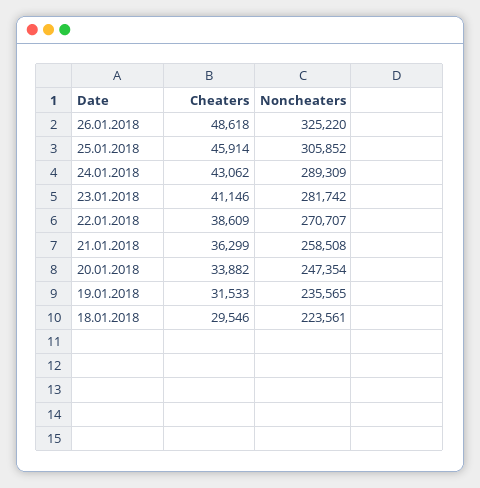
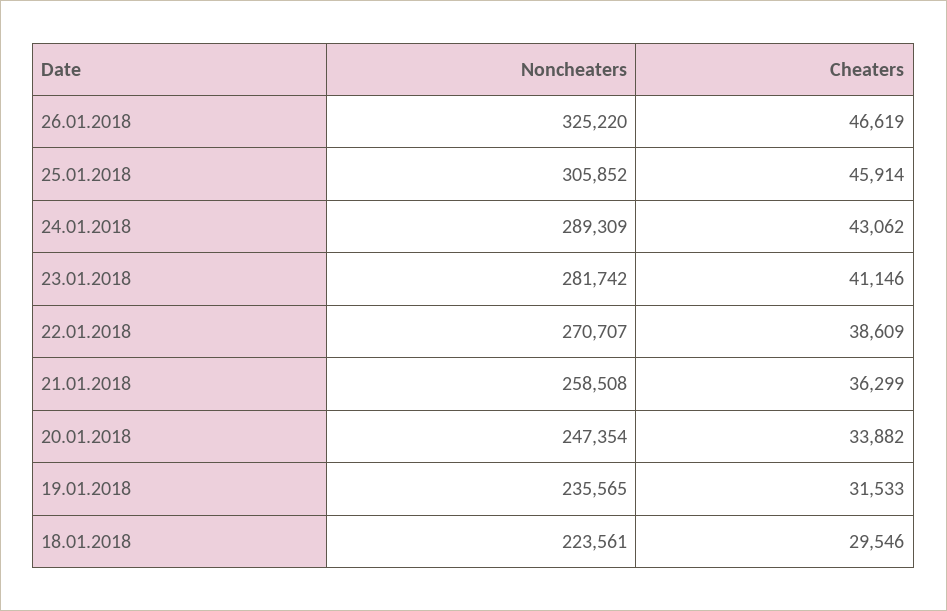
Cheaters, 26.01.2018: 48618 -> 46619

